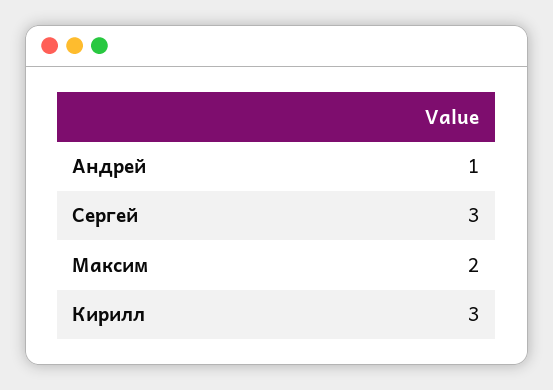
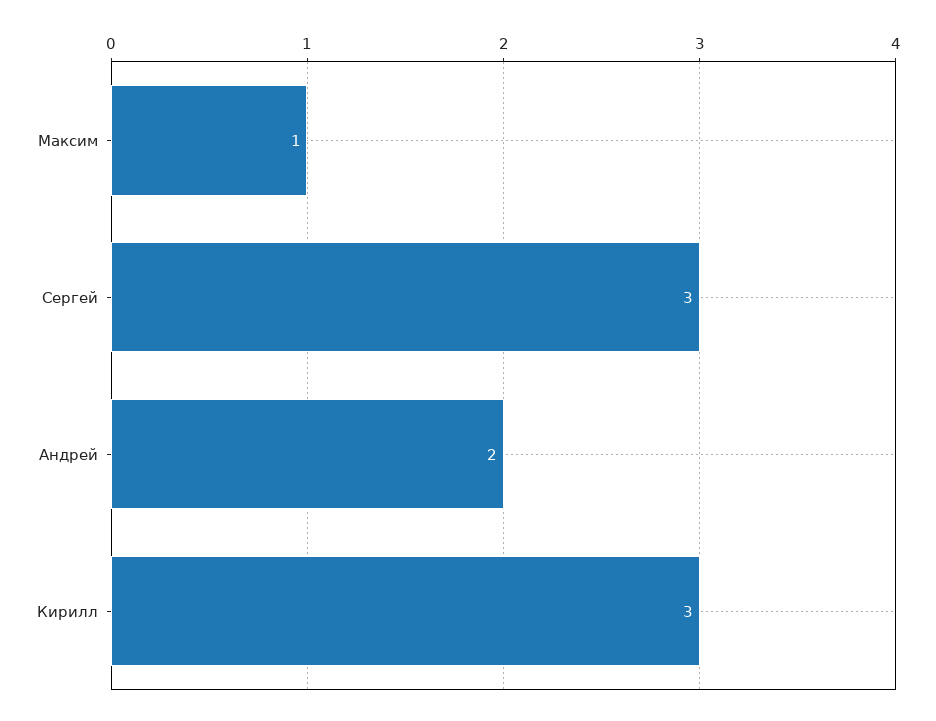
Андрей: 1 -> 2
Максим: 2 -> 1

